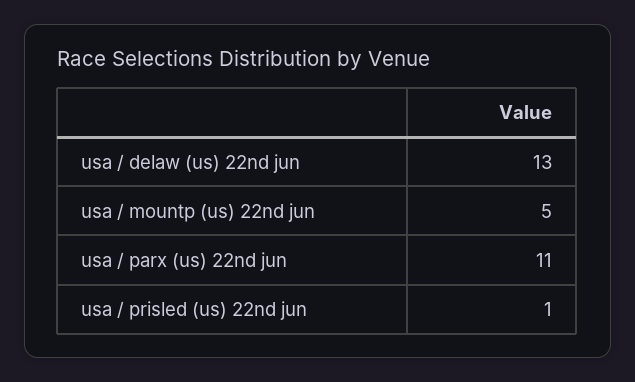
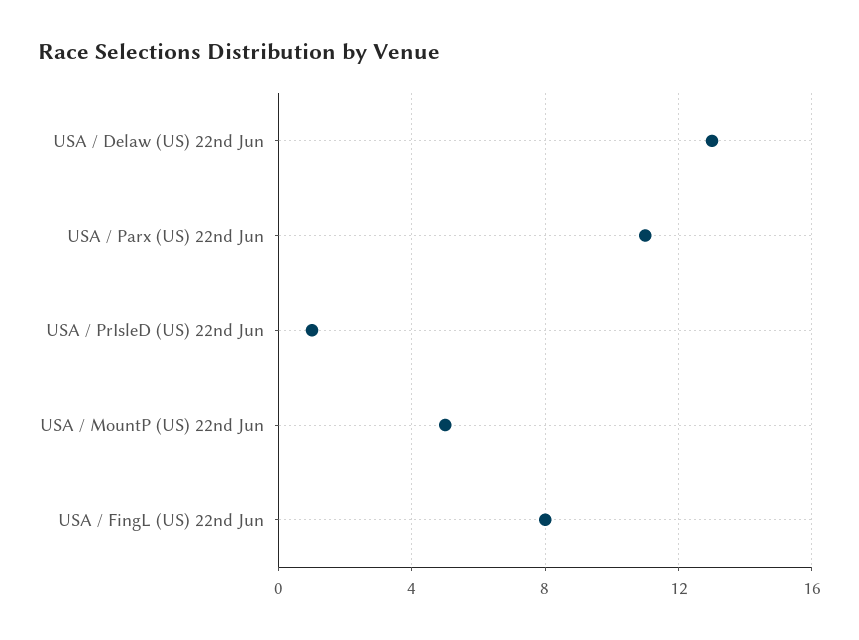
USA / FingL (US) 22nd Jun: none -> 8

